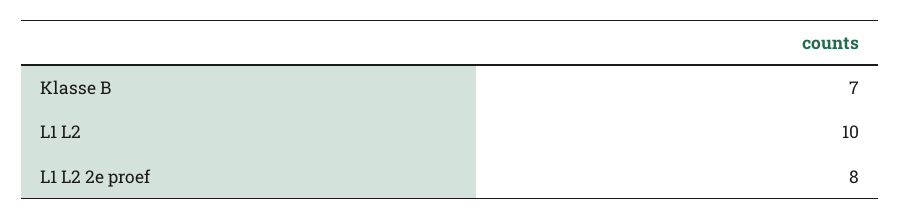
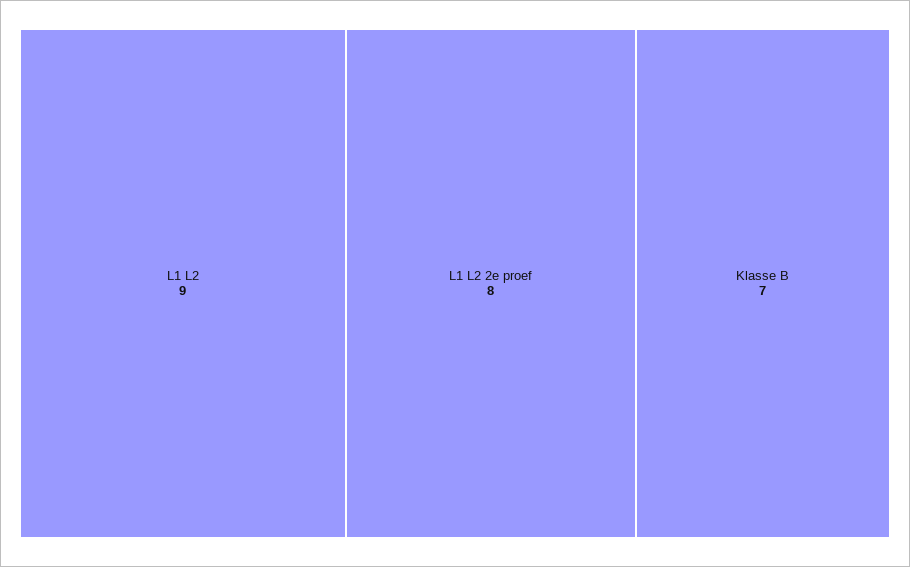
L1 L2: 10 -> 9

